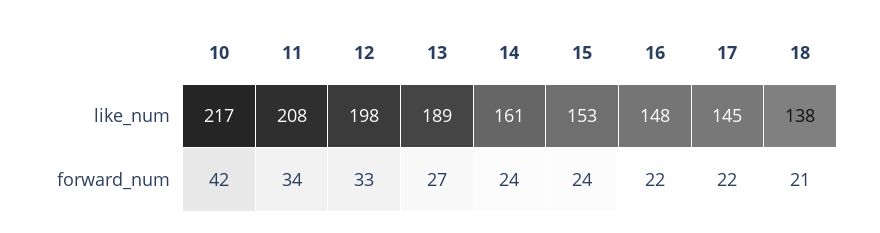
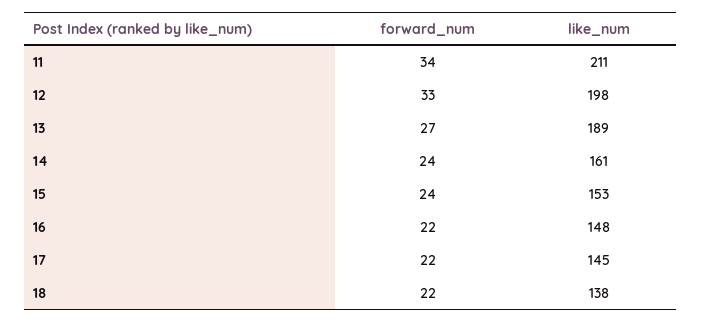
10, like_num: 217 -> none
11, like_num: 208 -> 211
10, forward_num: 42 -> none
18, forward_num: 21 -> 22

